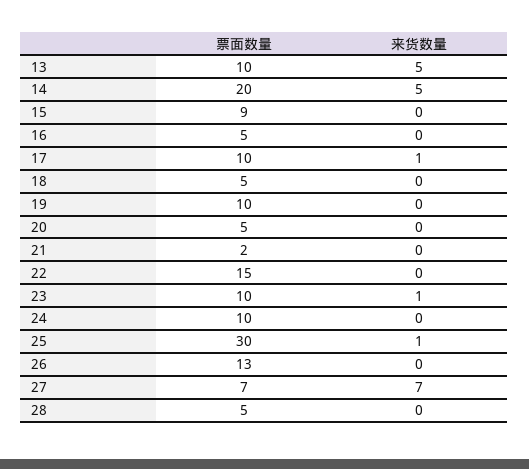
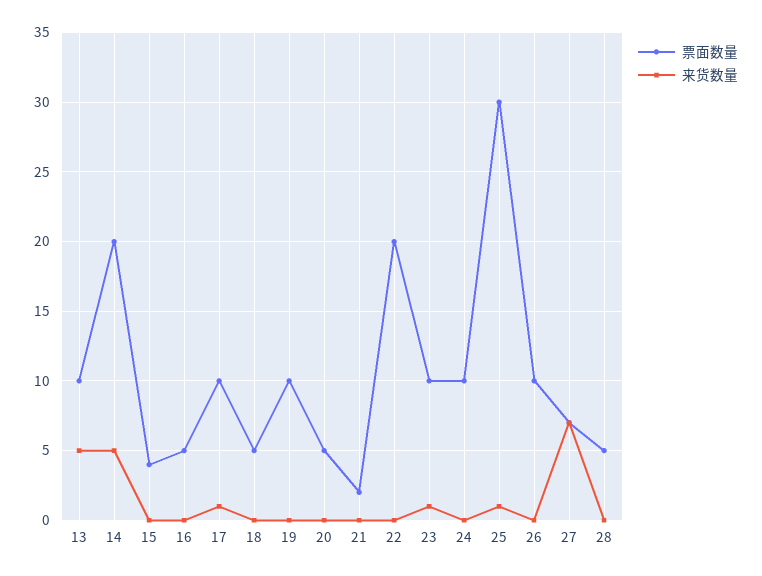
票面数量, 15: 9 -> 4
票面数量, 22: 15 -> 20
票面数量, 26: 13 -> 10

